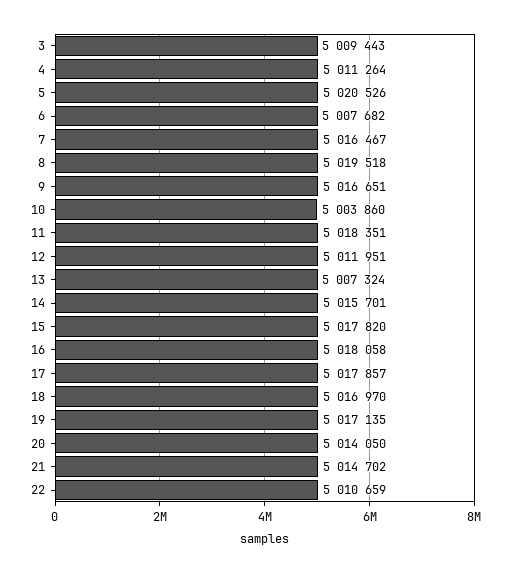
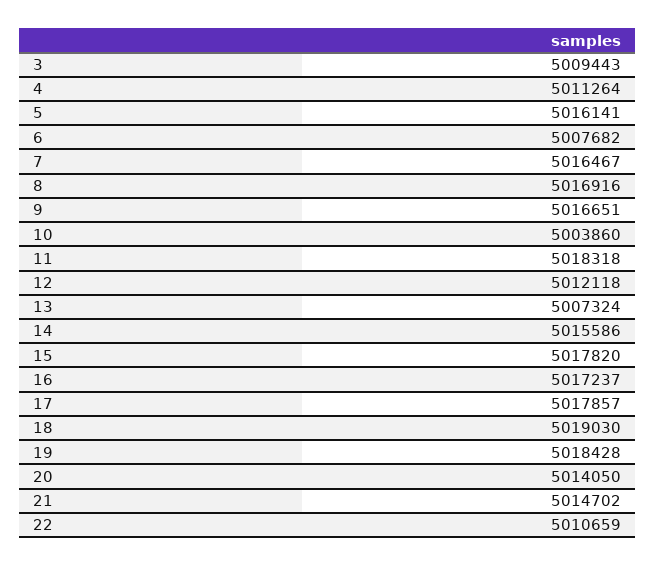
5: 5020526 -> 5016141
8: 5019518 -> 5016916
11: 5018351 -> 5018318
12: 5011951 -> 5012118
14: 5015701 -> 5015586
16: 5018058 -> 5017237
18: 5016970 -> 5019030
19: 5017135 -> 5018428

